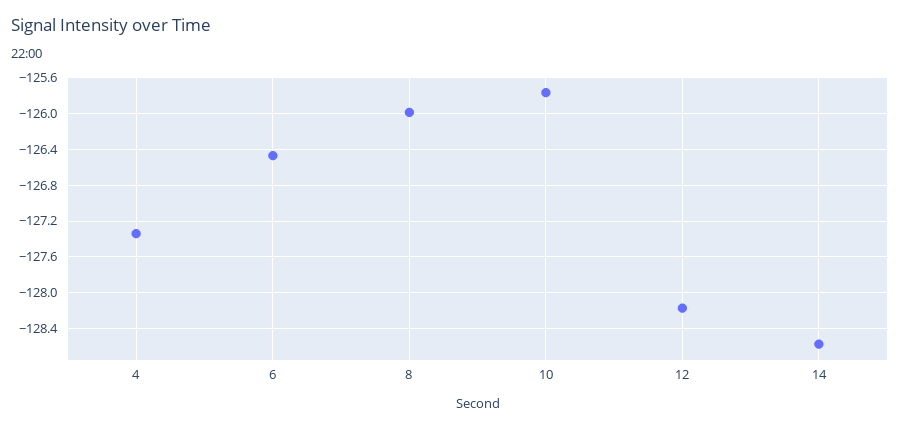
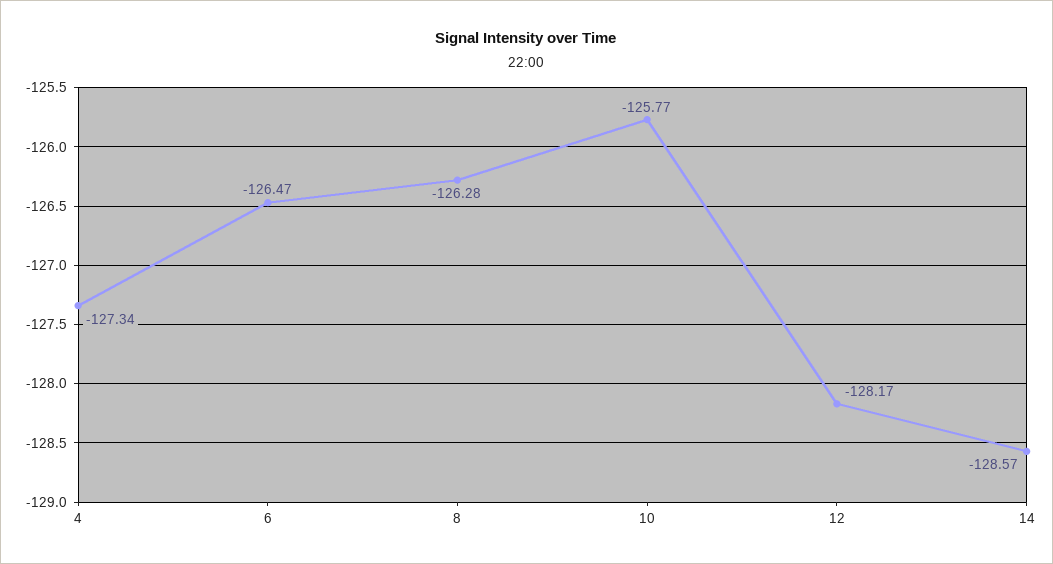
8: -126 -> -126.28

